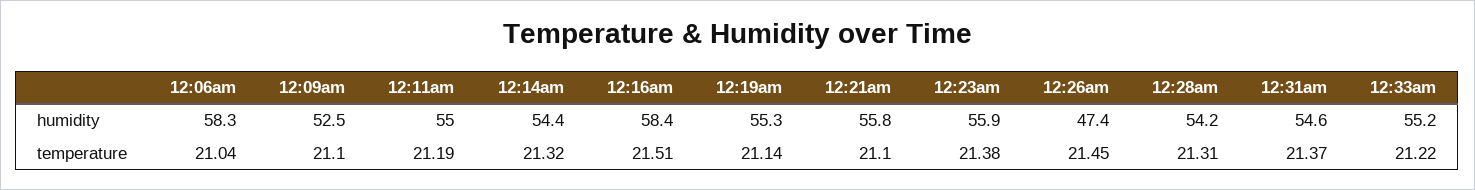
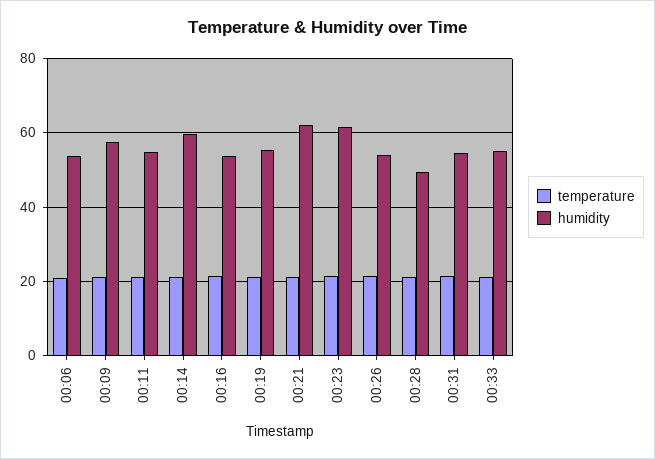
humidity, 12:06am: 58.3 -> 54
humidity, 12:09am: 52.5 -> 58
humidity, 12:14am: 54.4 -> 60
humidity, 12:16am: 58.4 -> 54
humidity, 12:21am: 55.8 -> 62
humidity, 12:23am: 55.9 -> 62
humidity, 12:26am: 47.4 -> 54
humidity, 12:28am: 54.2 -> 50

